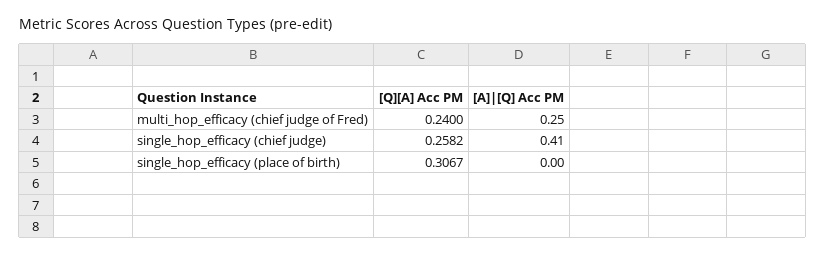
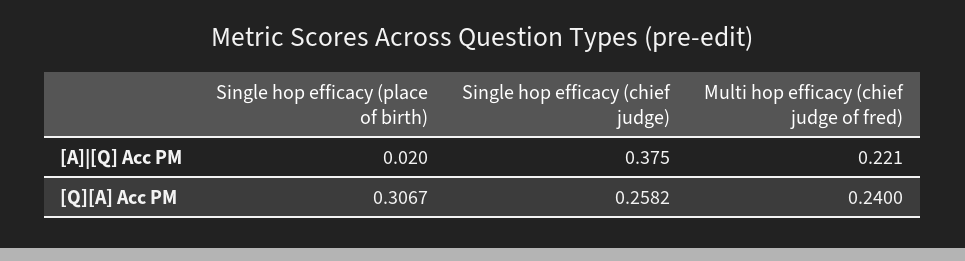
[A]|[Q] Acc PM, multi_hop_efficacy (chief judge of Fred): 0.25 -> 0.221
[A]|[Q] Acc PM, single_hop_efficacy (chief judge): 0.41 -> 0.375
[A]|[Q] Acc PM, single_hop_efficacy (place of birth): 0 -> 0.02

